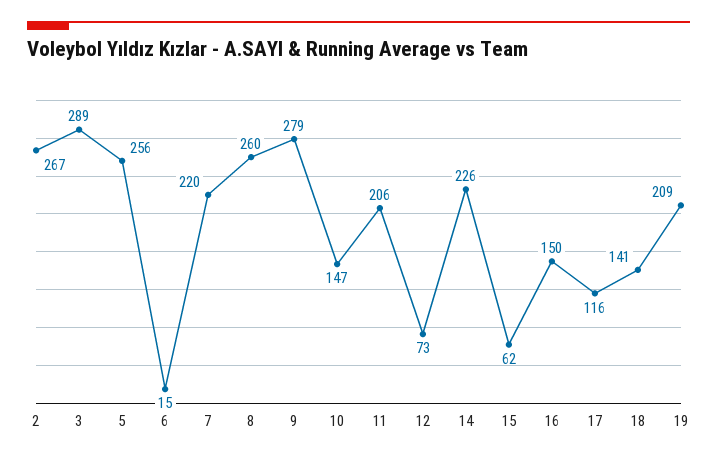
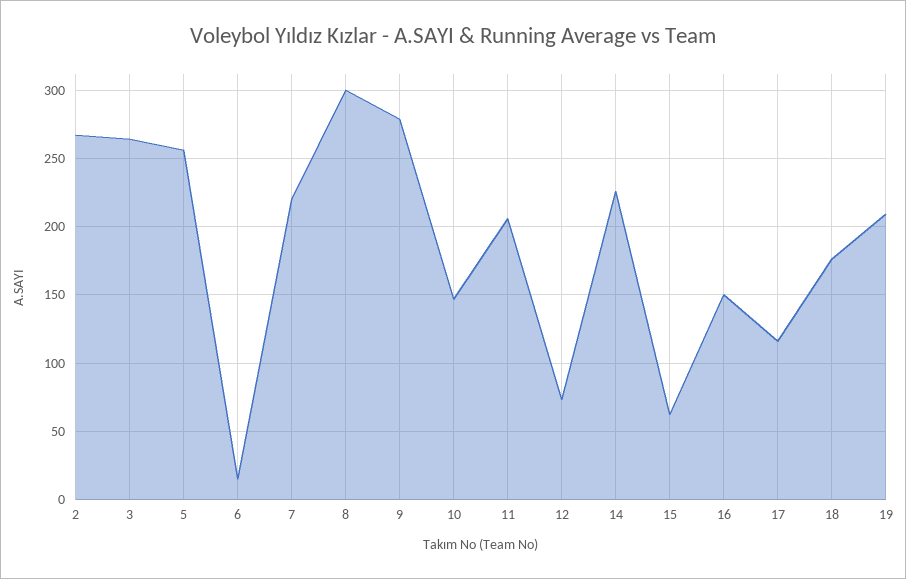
3: 289 -> 265
8: 260 -> 300
18: 141 -> 175

